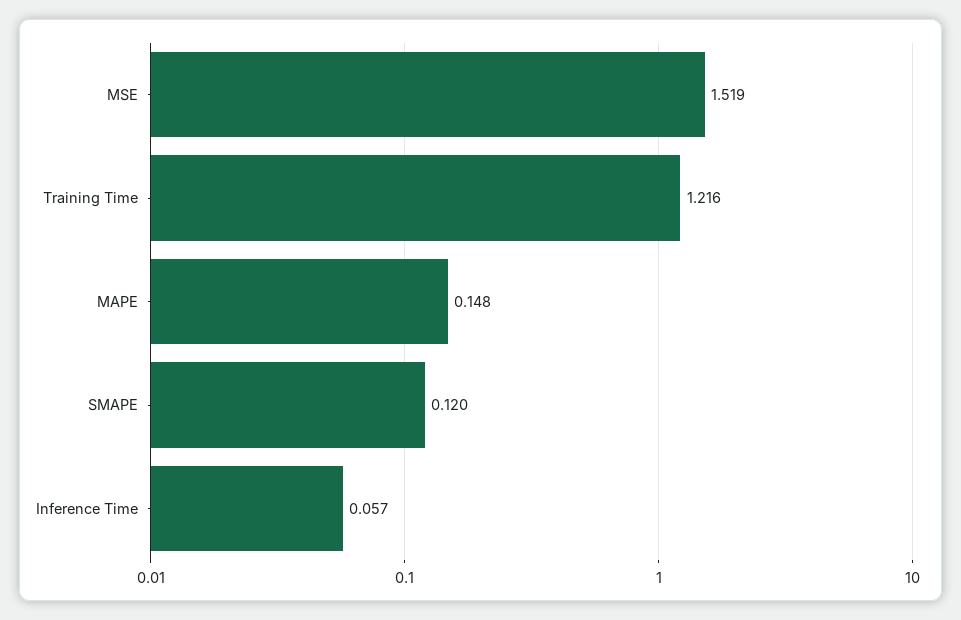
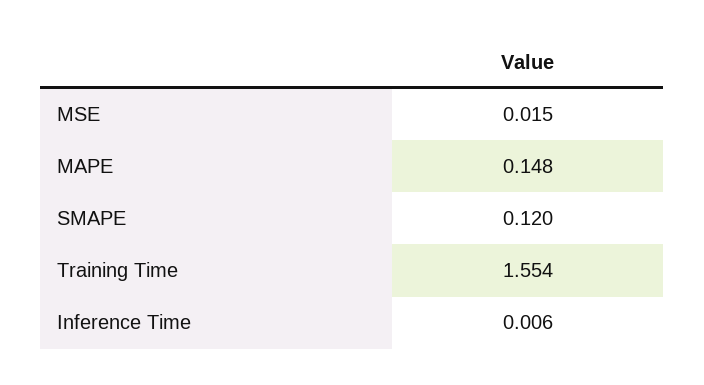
MSE: 1.519 -> 0.015
Training Time: 1.216 -> 1.554
Inference Time: 0.057 -> 0.006

